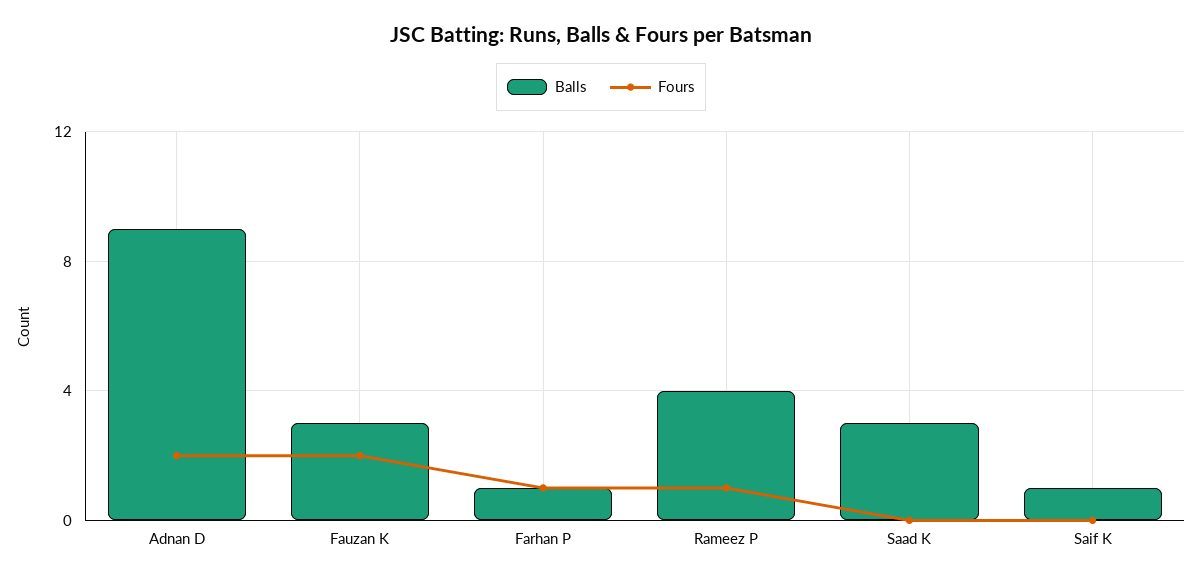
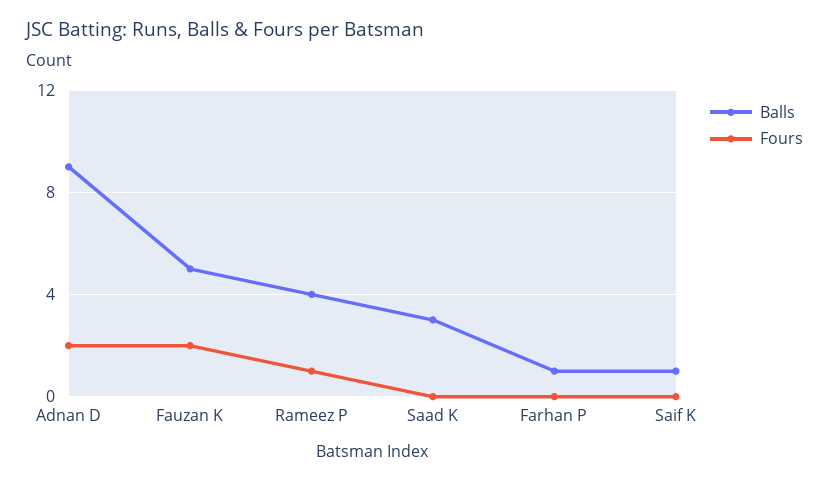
Balls, Fauzan K: 3 -> 5
Fours, Farhan P: 1 -> 0

